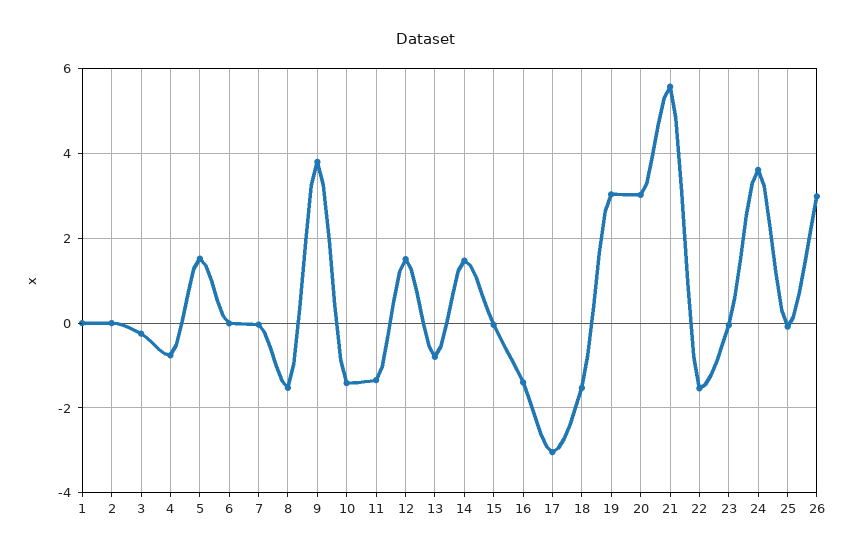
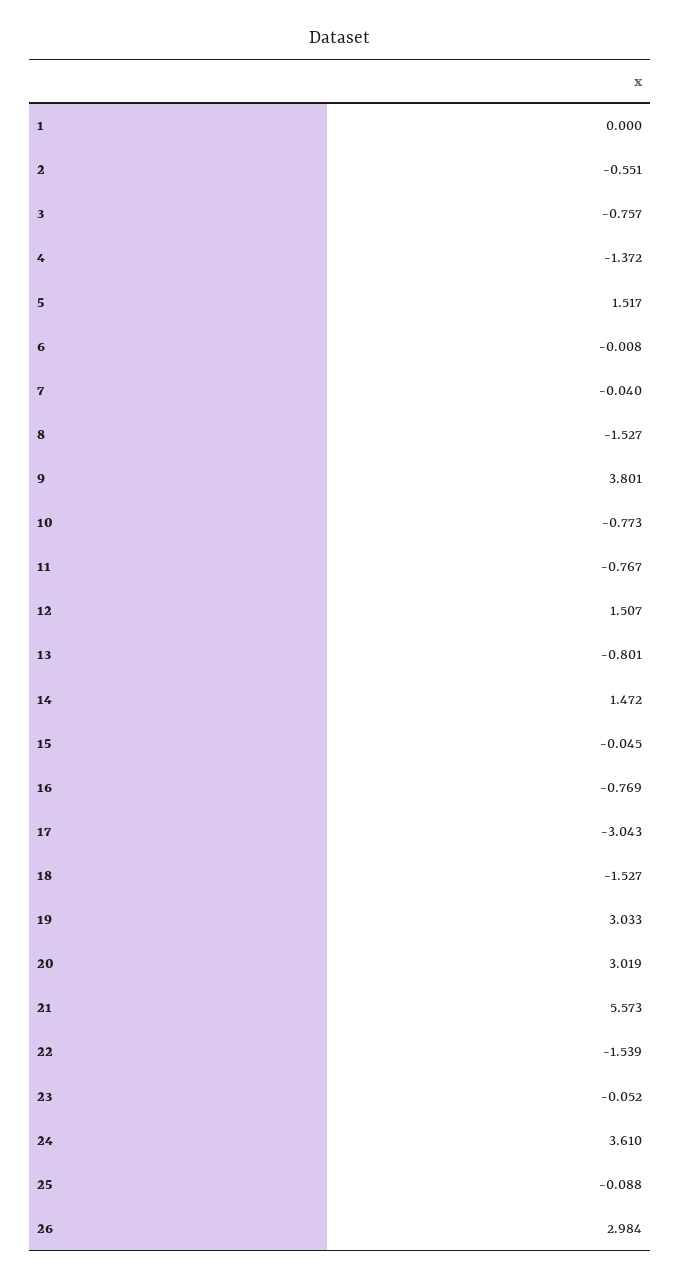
2: 0 -> -0.551
3: -0.2 -> -0.757
4: -0.8 -> -1.372
10: -1.4 -> -0.773
11: -1.4 -> -0.767
16: -1.4 -> -0.769

